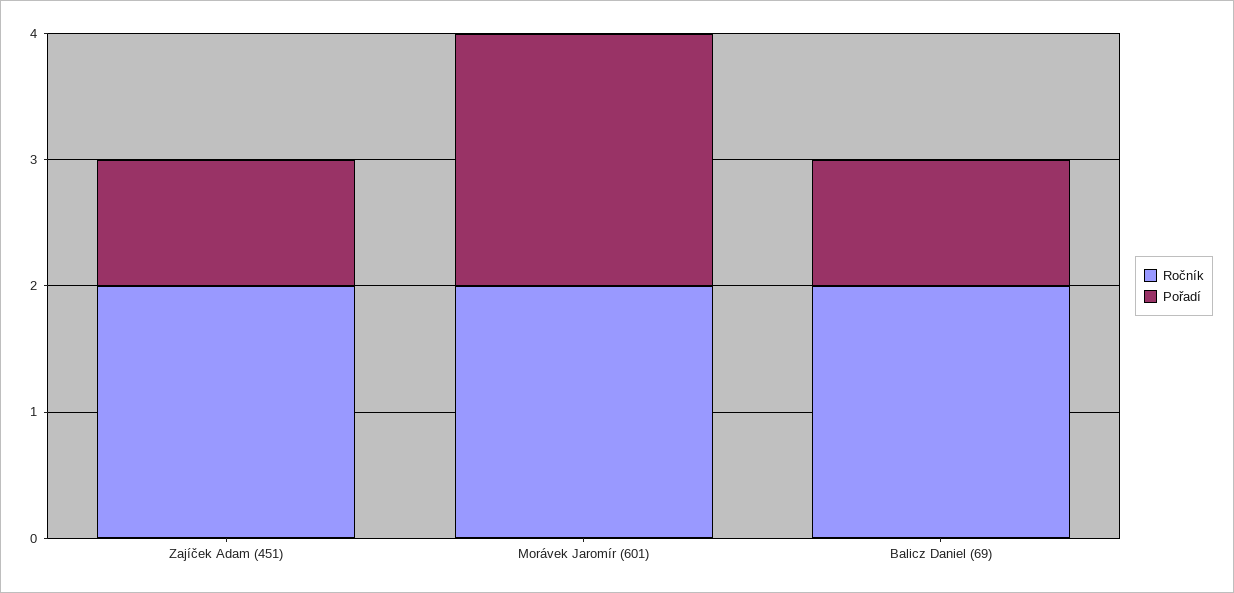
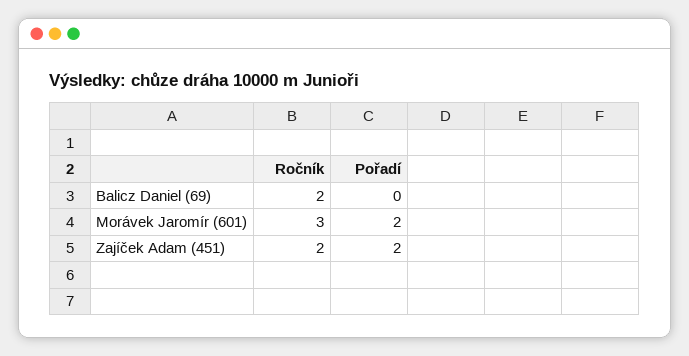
Pořadí, Zajíček Adam (451): 1 -> 2
Ročník, Morávek Jaromír (601): 2 -> 3
Pořadí, Balicz Daniel (69): 1 -> 0

